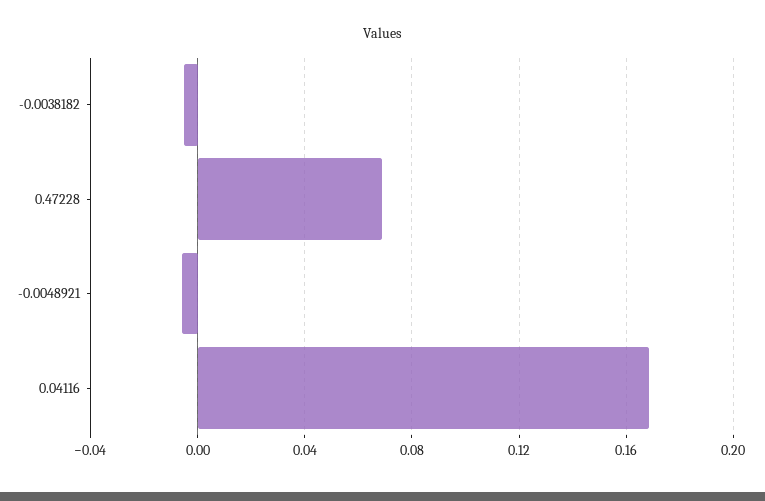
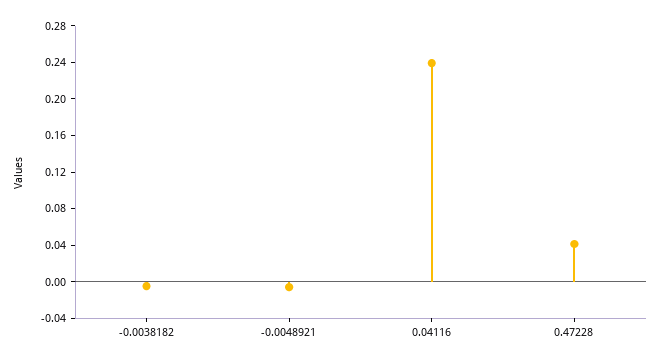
0.47228: 0.07 -> 0.04
0.04116: 0.17 -> 0.24

